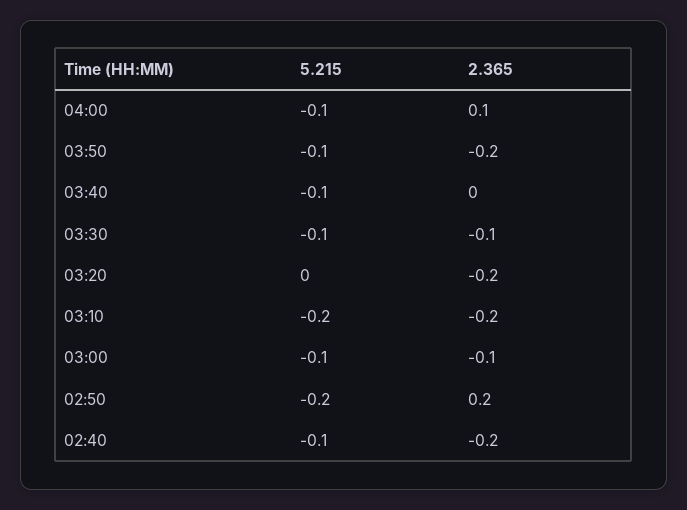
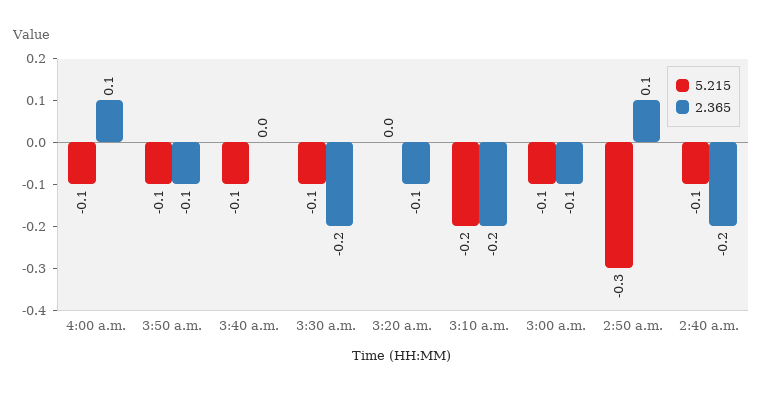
2.365, 03:50: -0.2 -> -0.1
2.365, 03:30: -0.1 -> -0.2
2.365, 03:20: -0.2 -> -0.1
5.215, 02:50: -0.2 -> -0.3
2.365, 02:50: 0.2 -> 0.1

